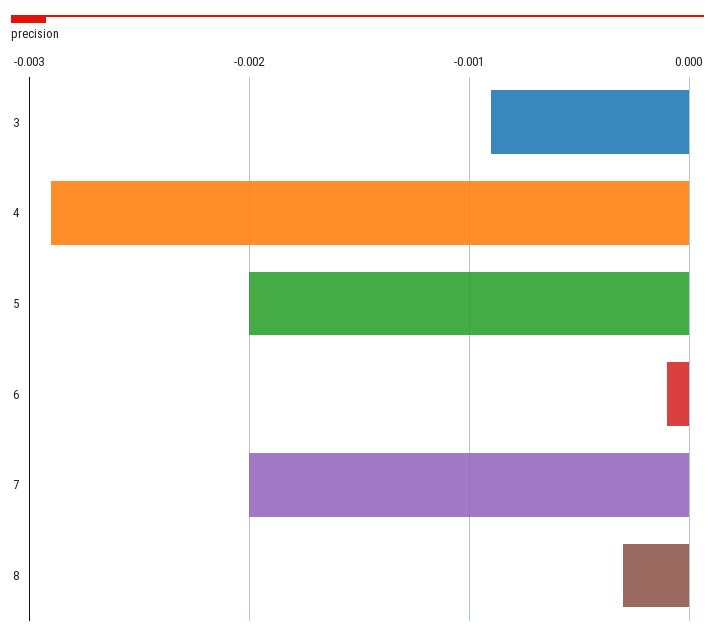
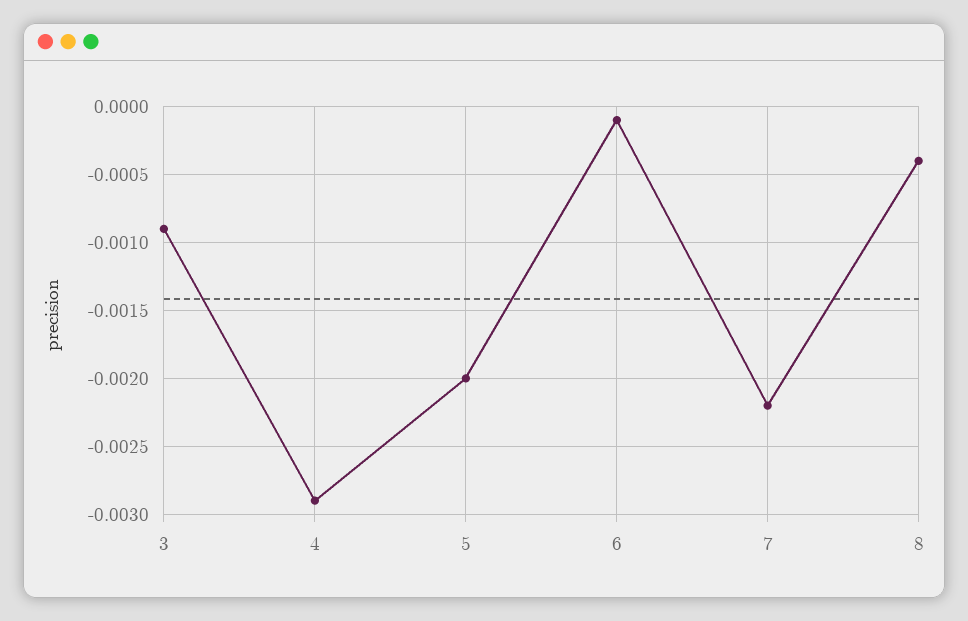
7: -0.002 -> -0.0022
8: -0.0003 -> -0.0004

